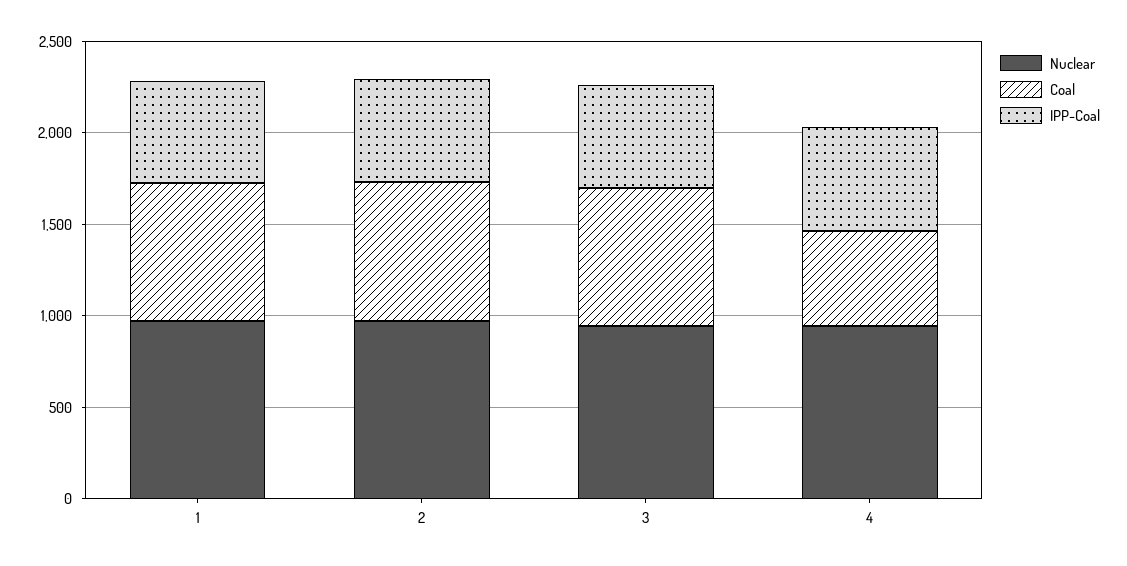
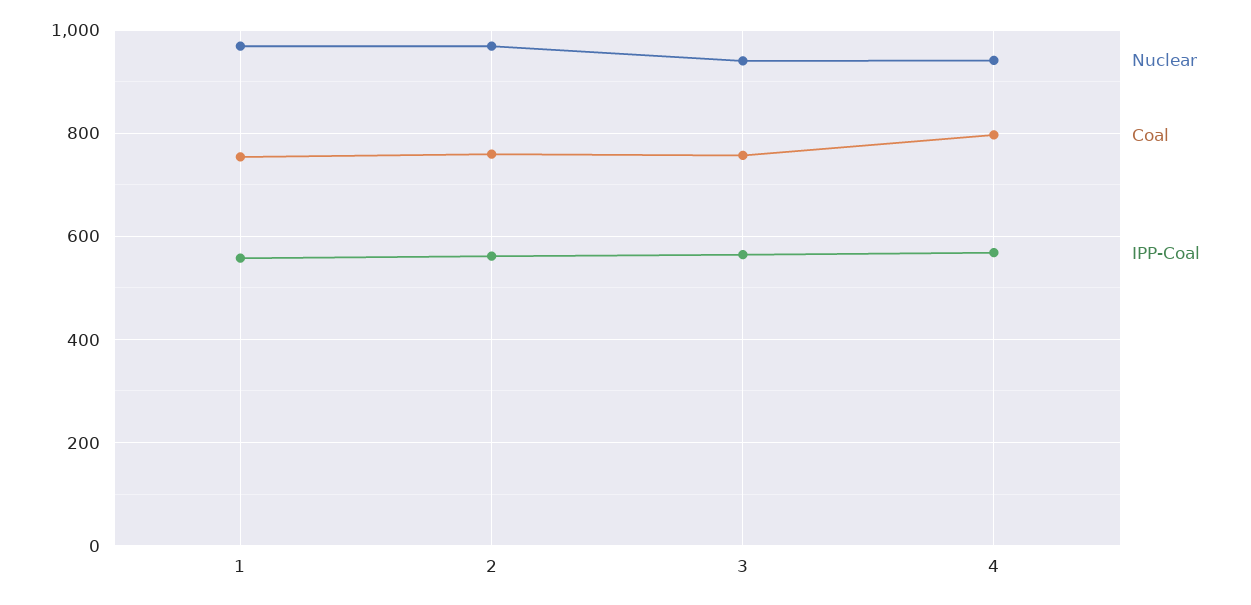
Coal, 4: 500 -> 800

